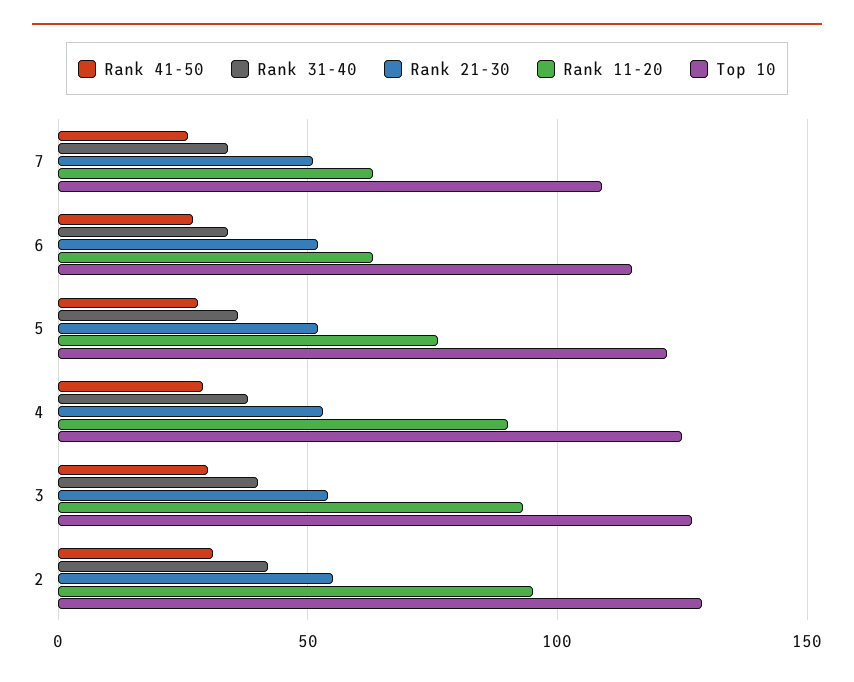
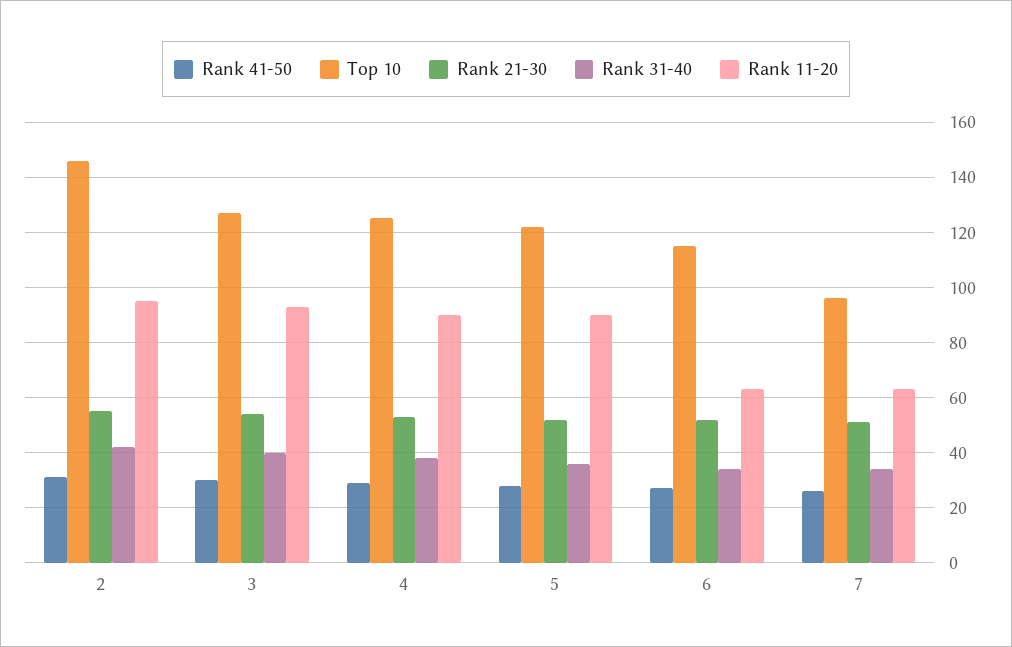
Top 10, 7: 110 -> 95
Rank 11-20, 5: 75 -> 90
Top 10, 2: 130 -> 145

